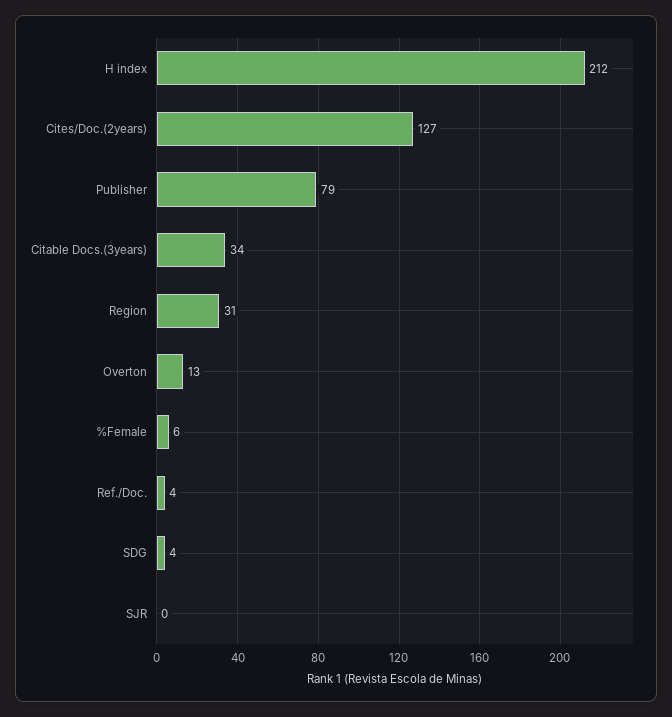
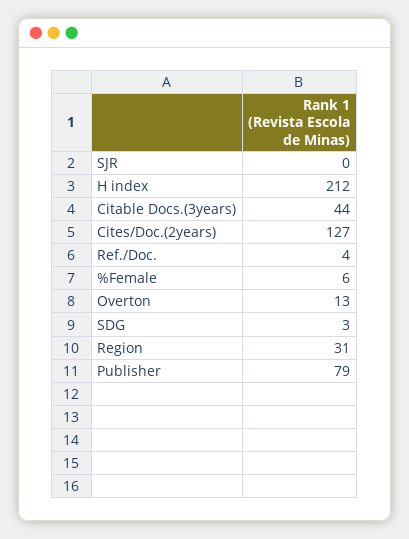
Citable Docs.(3years): 34 -> 44
SDG: 4 -> 3

